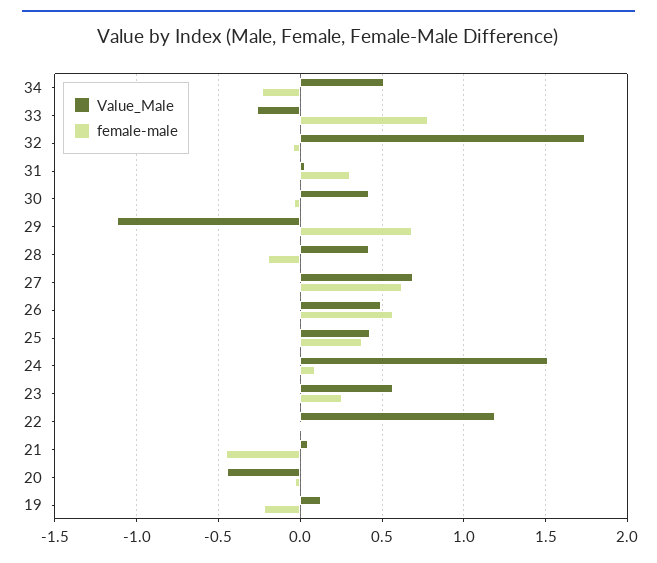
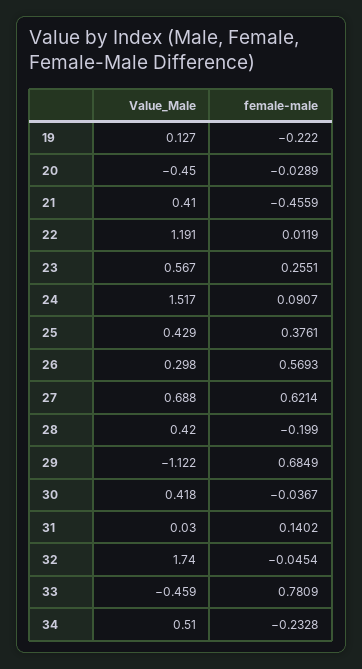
Value_Male, 33: -0.25 -> -0.459
female-male, 31: 0.3 -> 0.1402
Value_Male, 26: 0.5 -> 0.298
Value_Male, 21: 0.05 -> 0.41

